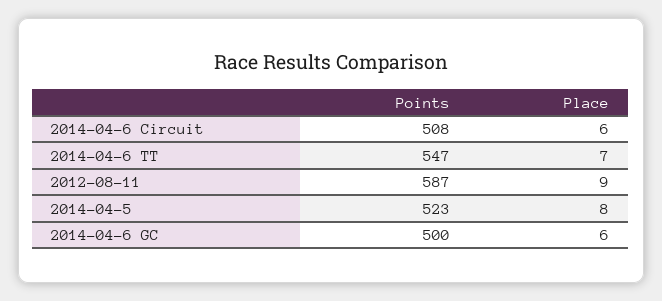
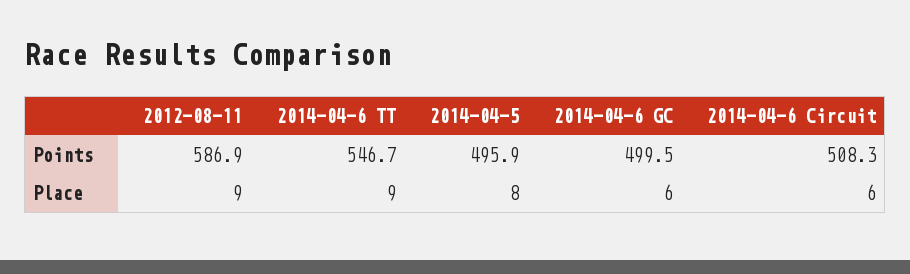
Place, 2014-04-6 TT: 7 -> 9
Points, 2014-04-5: 523 -> 495.9

